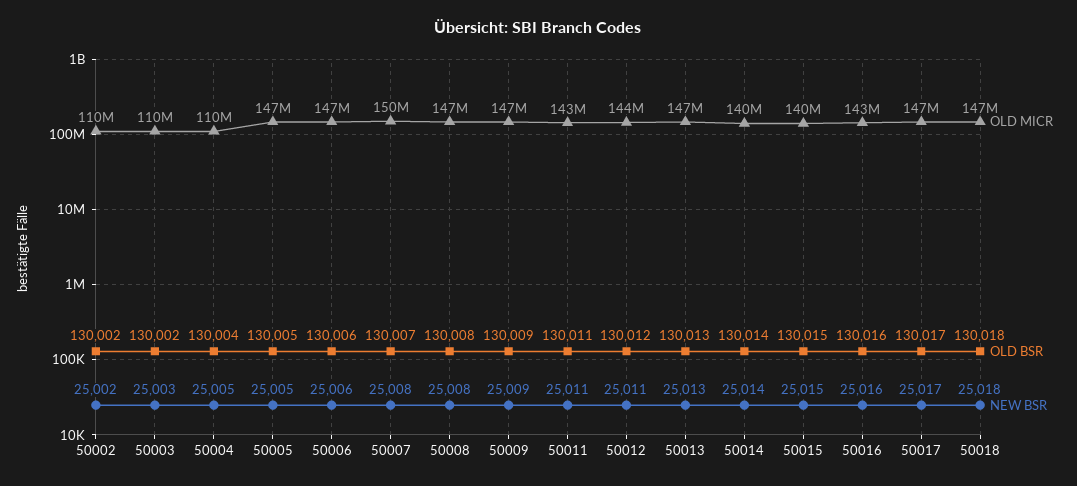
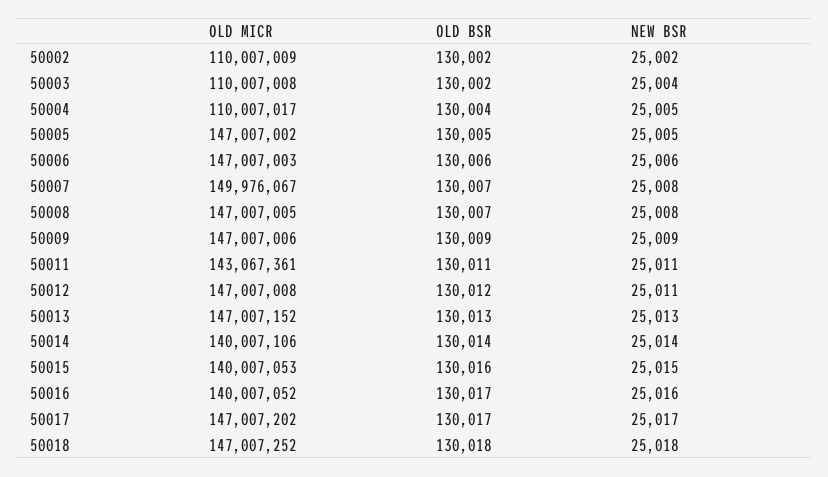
NEW BSR, 50003: 25003 -> 25004
OLD BSR, 50008: 130008 -> 130007
OLD MICR, 50012: 144000000 -> 147007008
OLD BSR, 50015: 130015 -> 130016
OLD MICR, 50016: 143000000 -> 140007052
OLD BSR, 50016: 130016 -> 130017

